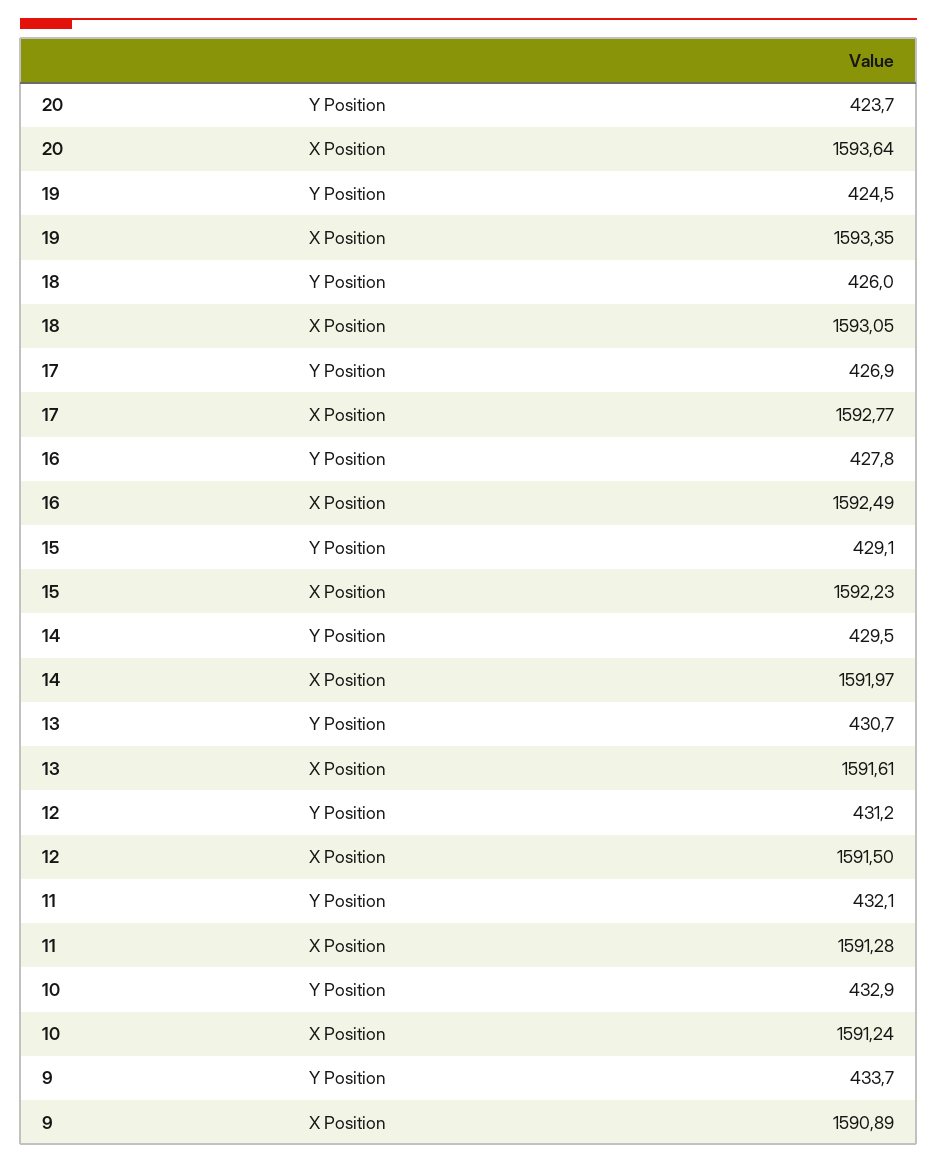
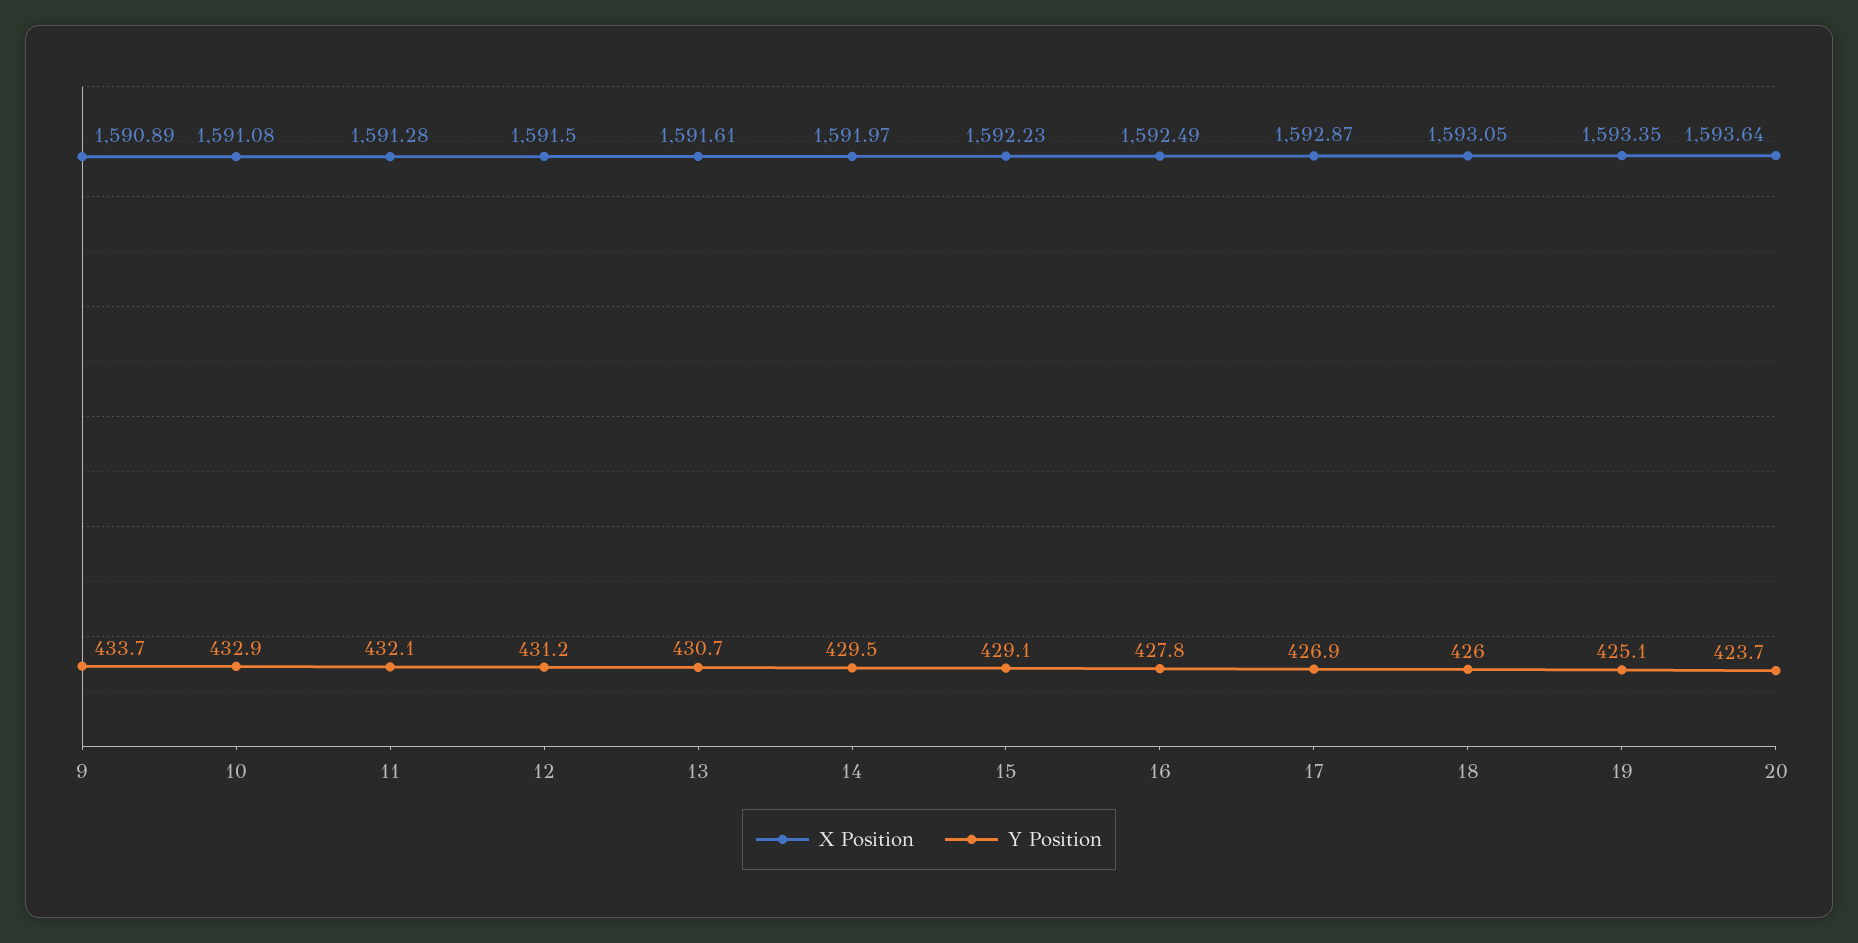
Y Position, 19: 424.5 -> 425.1
X Position, 17: 1592.77 -> 1592.87
X Position, 10: 1591.24 -> 1591.08

